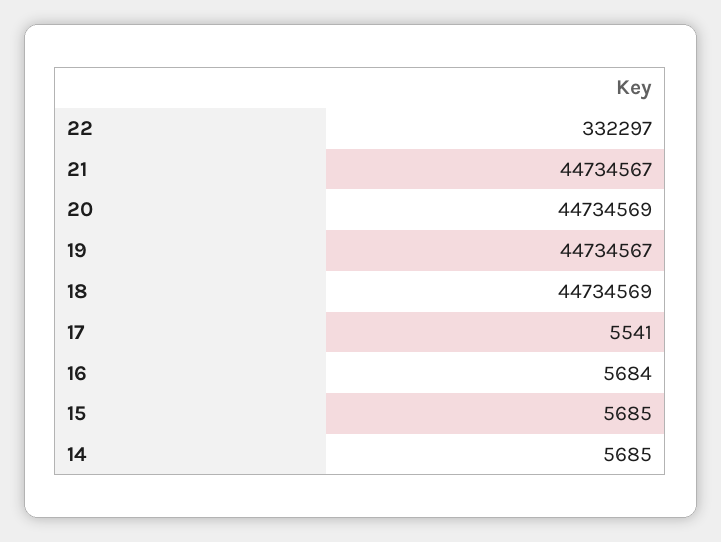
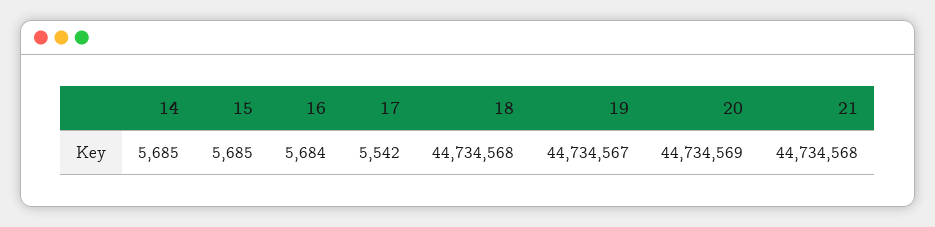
22: 332297 -> none
21: 44734567 -> 44734568
18: 44734569 -> 44734568
17: 5541 -> 5542

